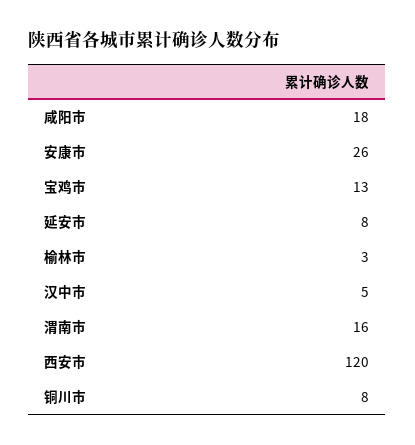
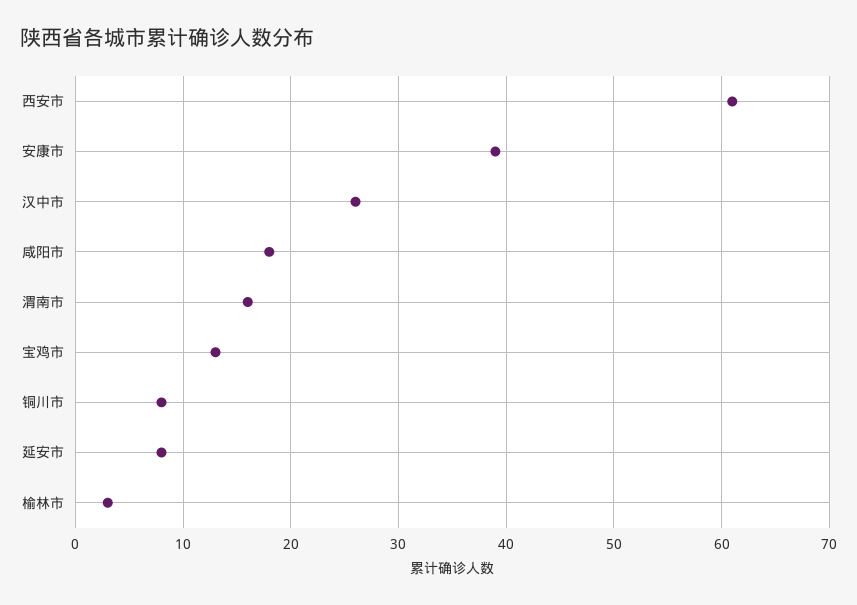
安康市: 26 -> 39
汉中市: 5 -> 26
西安市: 120 -> 61

